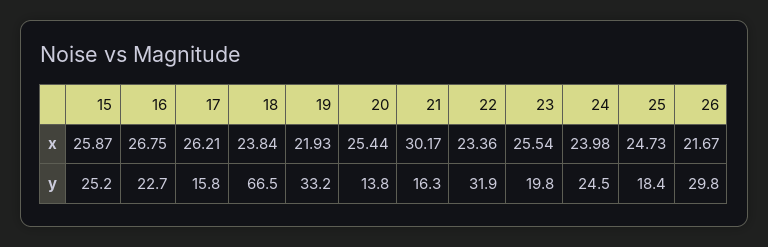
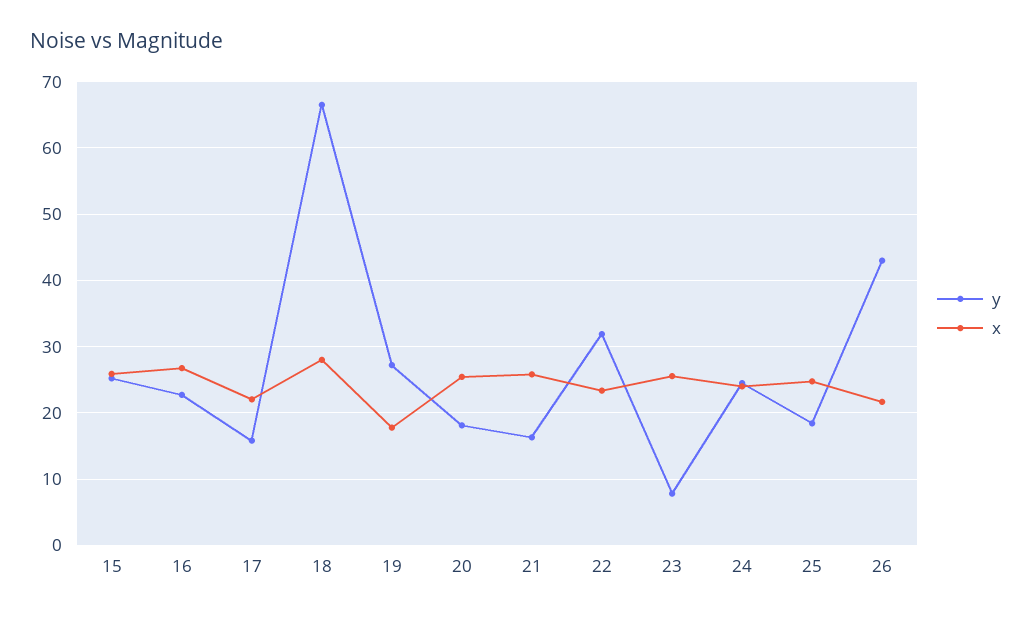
x, 17: 26.21 -> 22
x, 18: 23.84 -> 28
x, 19: 21.93 -> 18
x, 21: 30.17 -> 26
y, 19: 33.2 -> 27
y, 20: 13.8 -> 18
y, 23: 19.8 -> 8
y, 26: 29.8 -> 43

